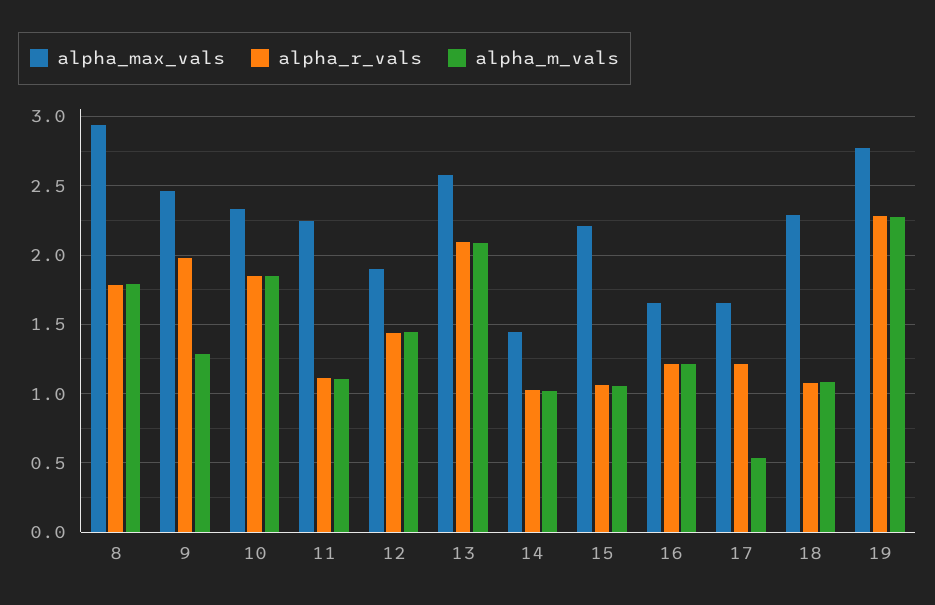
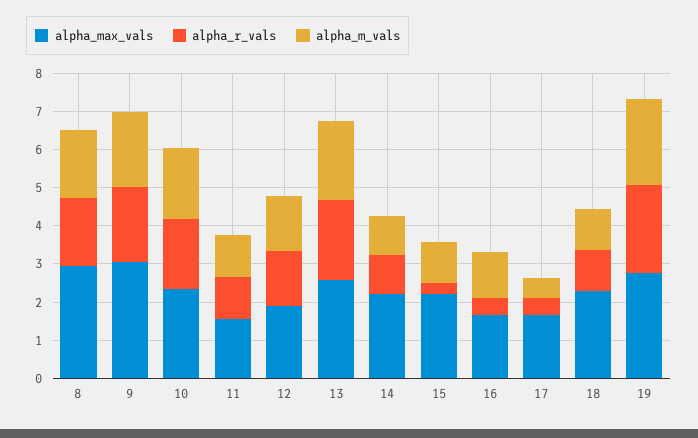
alpha_max_vals, 9: 2.45 -> 3
alpha_m_vals, 9: 1.3 -> 2
alpha_max_vals, 11: 2.25 -> 1.5
alpha_max_vals, 14: 1.45 -> 2.25
alpha_r_vals, 15: 1.05 -> 0.25
alpha_r_vals, 16: 1.2 -> 0.5
alpha_r_vals, 17: 1.2 -> 0.5

